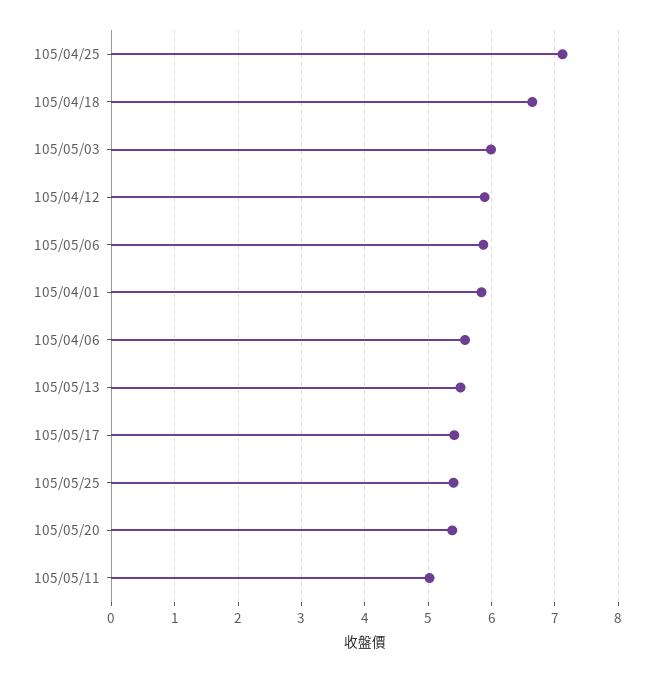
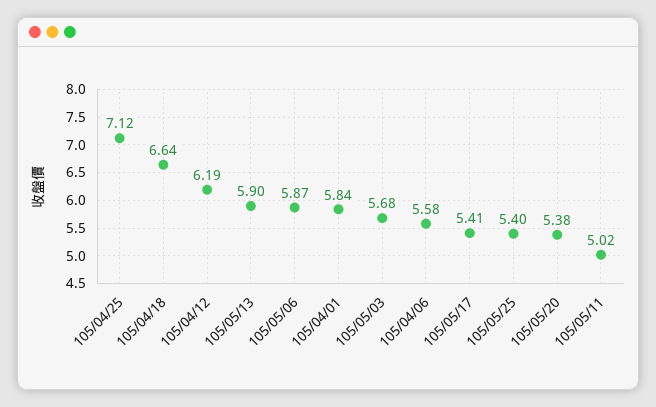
105/05/03: 6 -> 5.68
105/04/12: 5.9 -> 6.19
105/05/13: 5.5 -> 5.9

